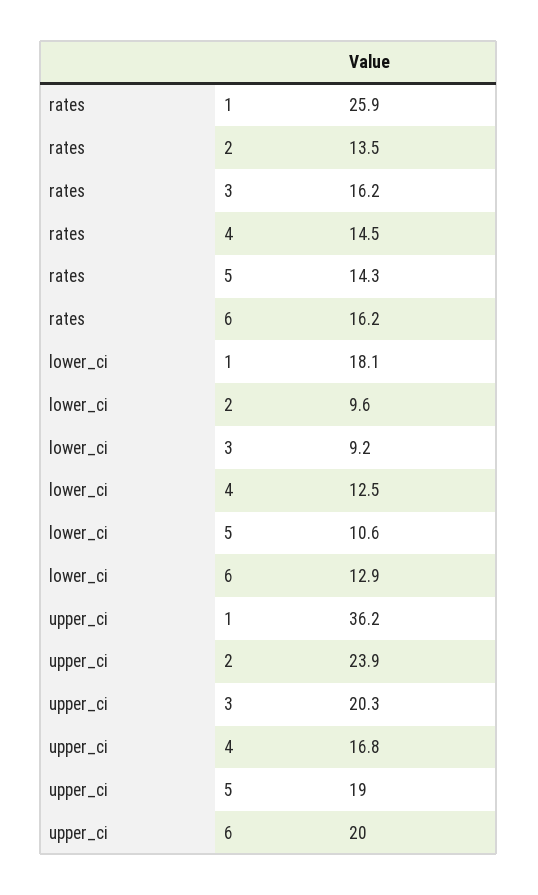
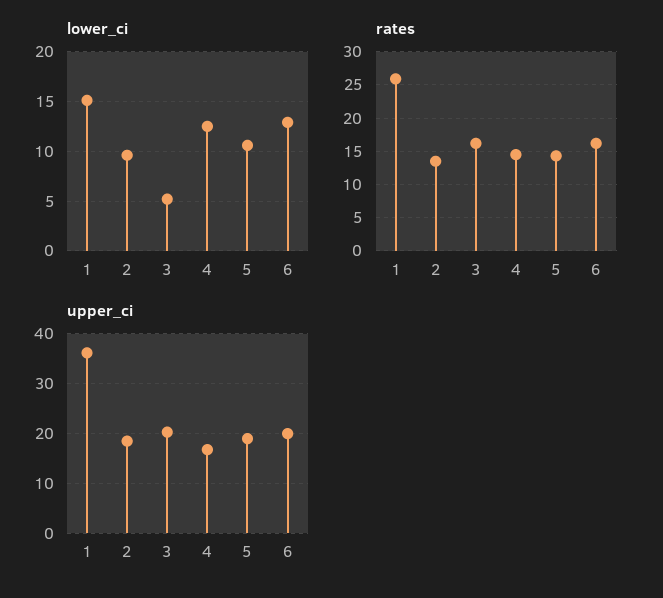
lower_ci, 1: 18.1 -> 15
lower_ci, 3: 9.2 -> 5
upper_ci, 2: 23.9 -> 18

